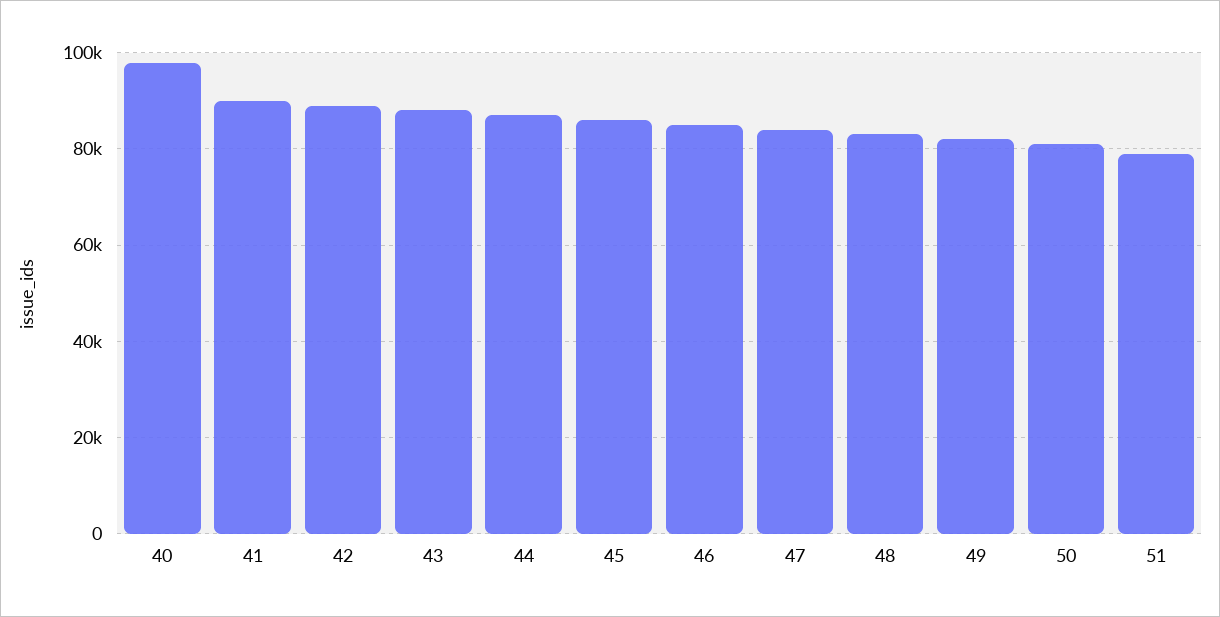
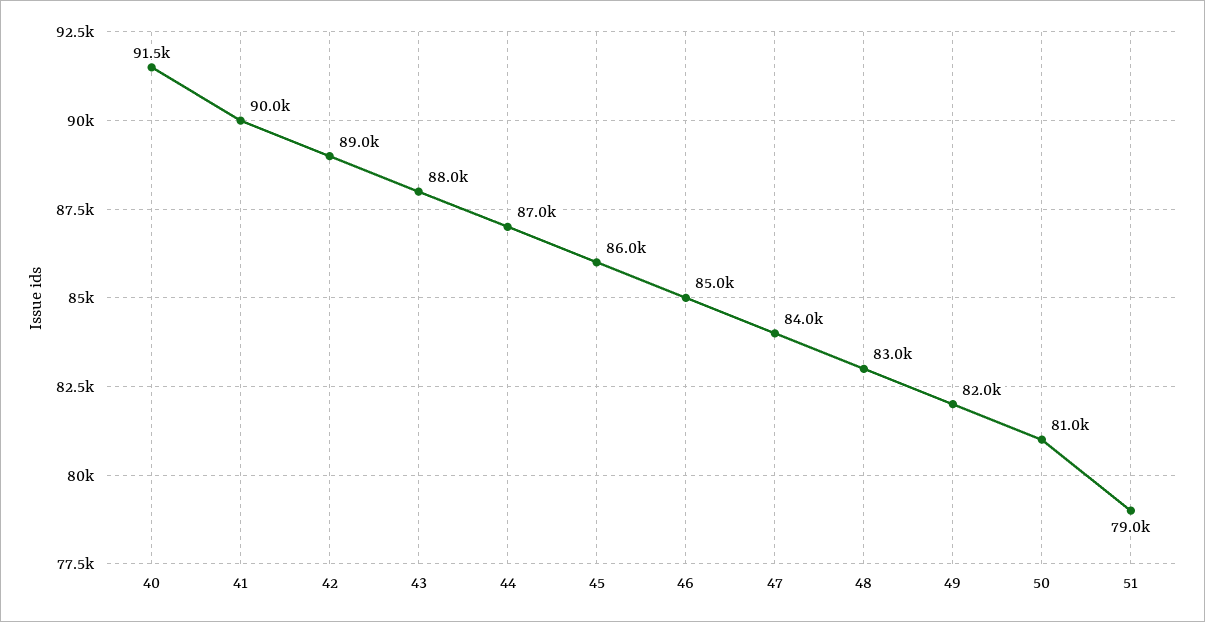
40: 98000 -> 91500

